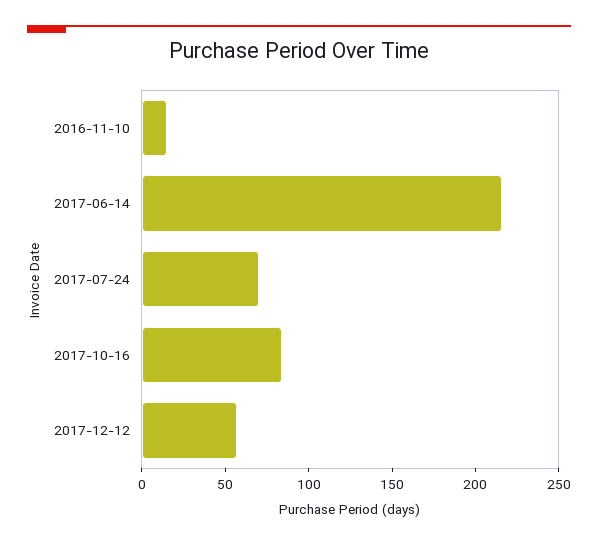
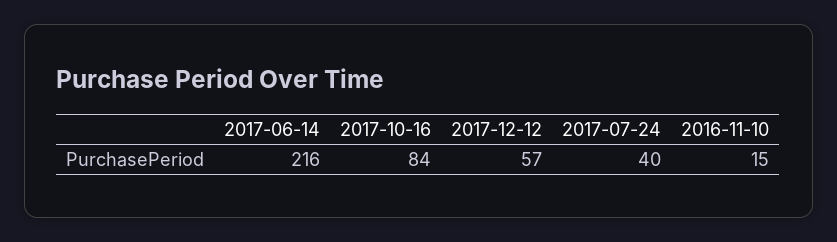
2017-07-24: 70 -> 40

